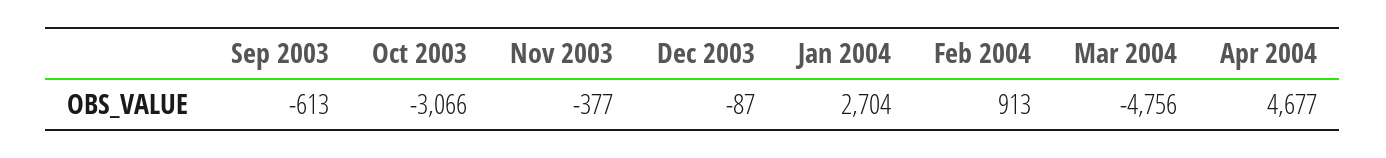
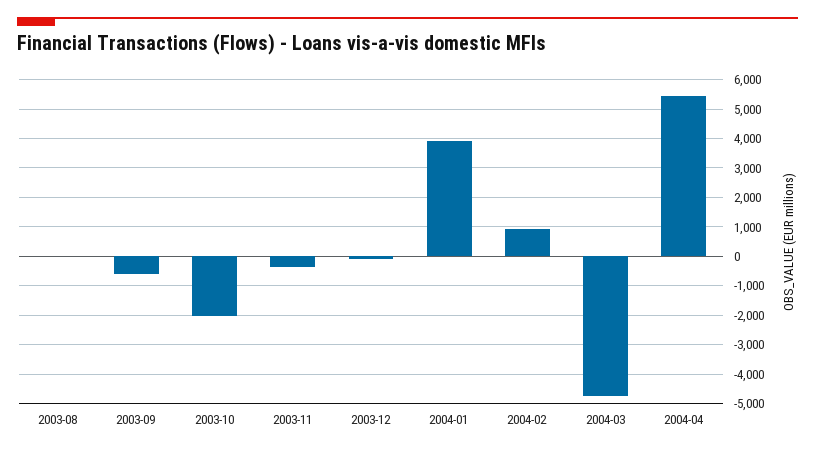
Oct 2003: -3066 -> -2000
Jan 2004: 2704 -> 4000
Apr 2004: 4677 -> 5500
2003-08: none -> 0

